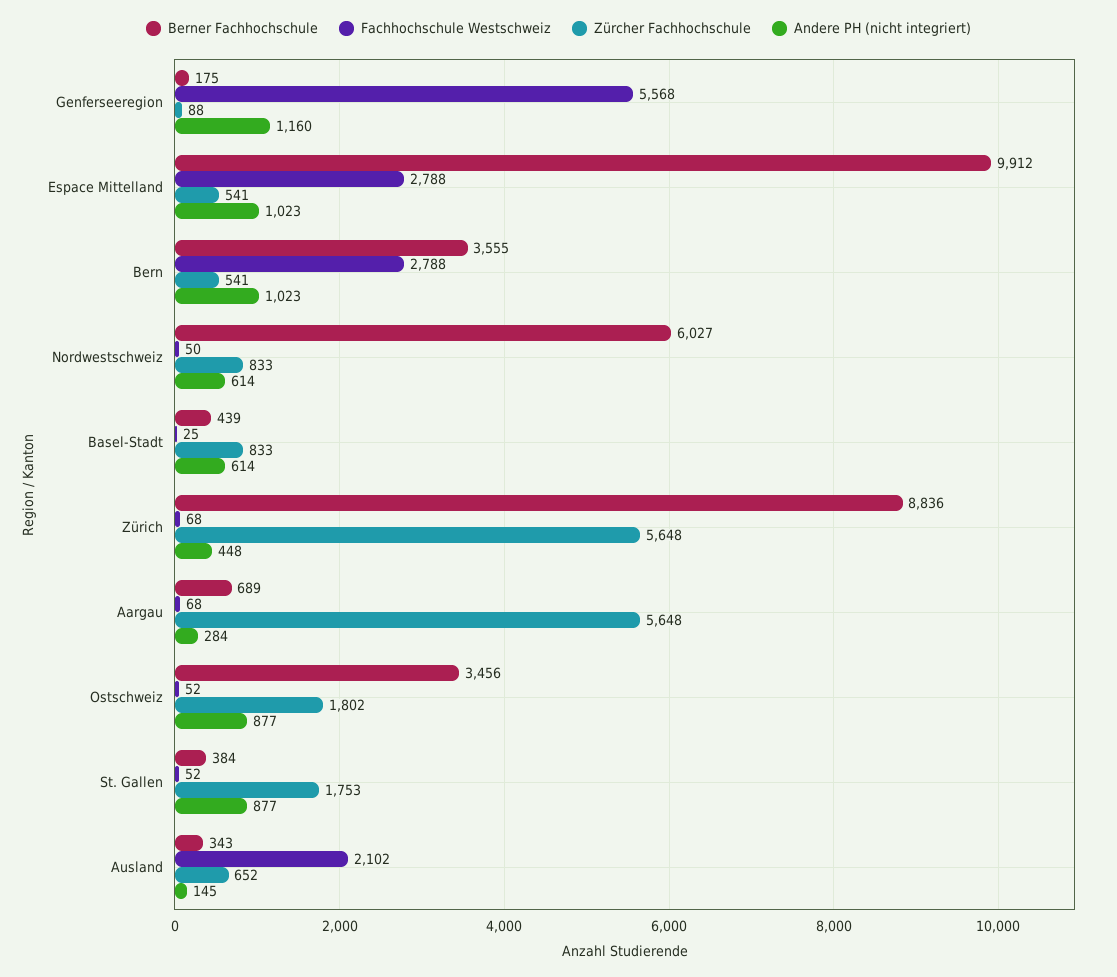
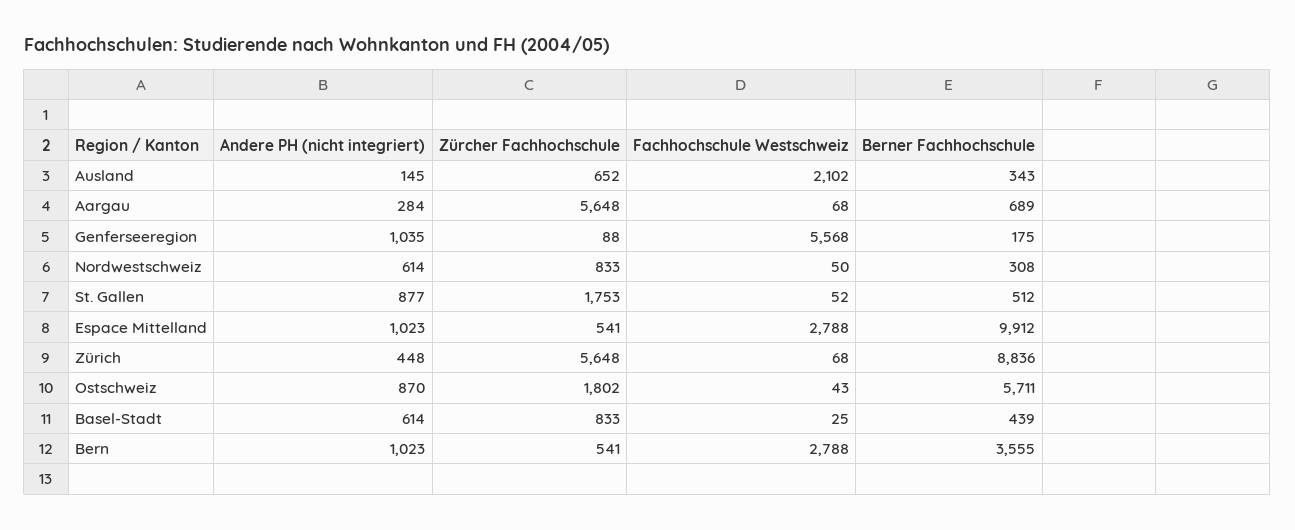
Andere PH (nicht integriert), Genferseeregion: 1160 -> 1035
Berner Fachhochschule, Nordwestschweiz: 6027 -> 308
Berner Fachhochschule, Ostschweiz: 3456 -> 5711
Fachhochschule Westschweiz, Ostschweiz: 52 -> 43
Andere PH (nicht integriert), Ostschweiz: 877 -> 870
Berner Fachhochschule, St. Gallen: 384 -> 512

